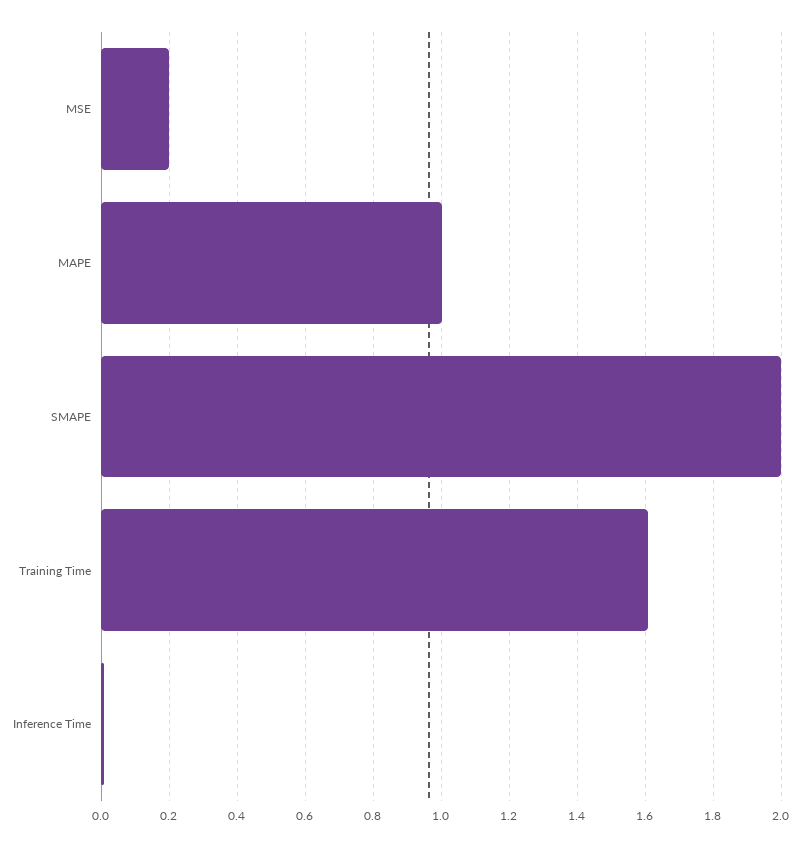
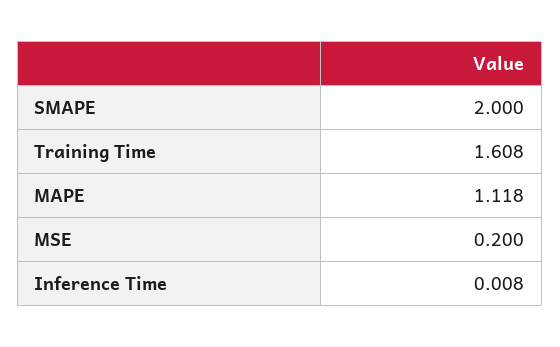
MAPE: 1 -> 1.118

